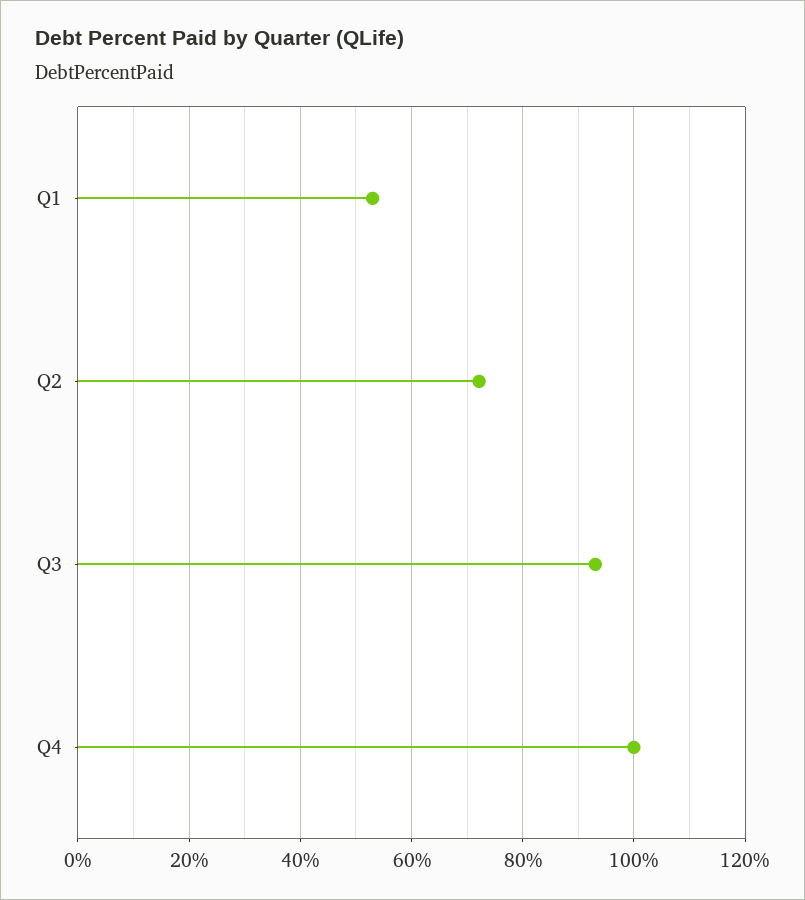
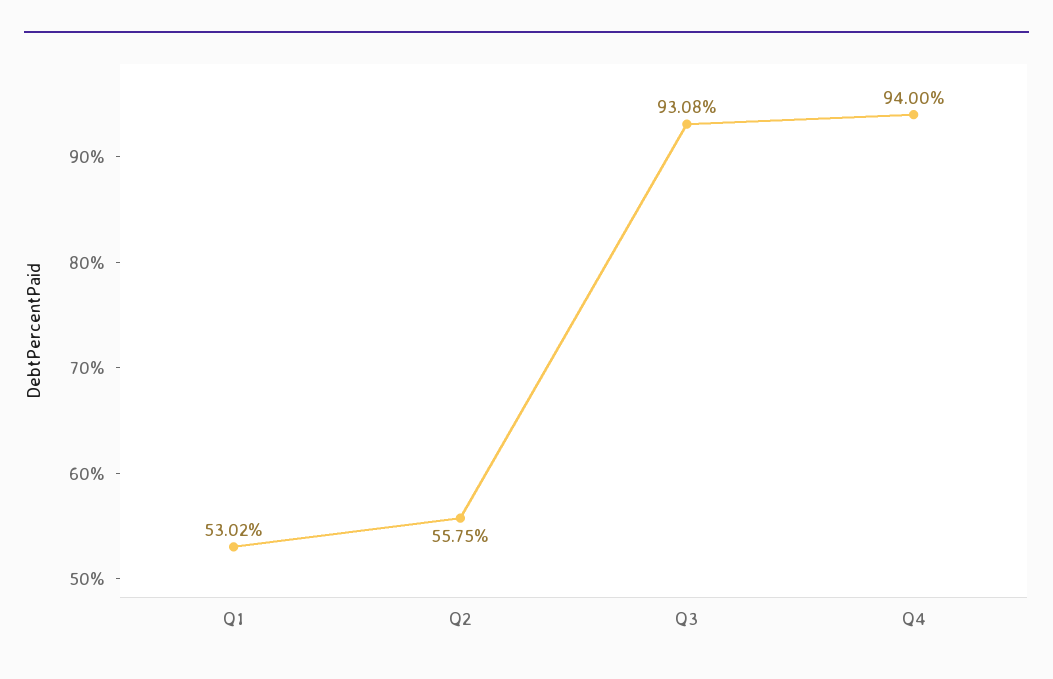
Q2: 72 -> 55.75
Q4: 100 -> 94

